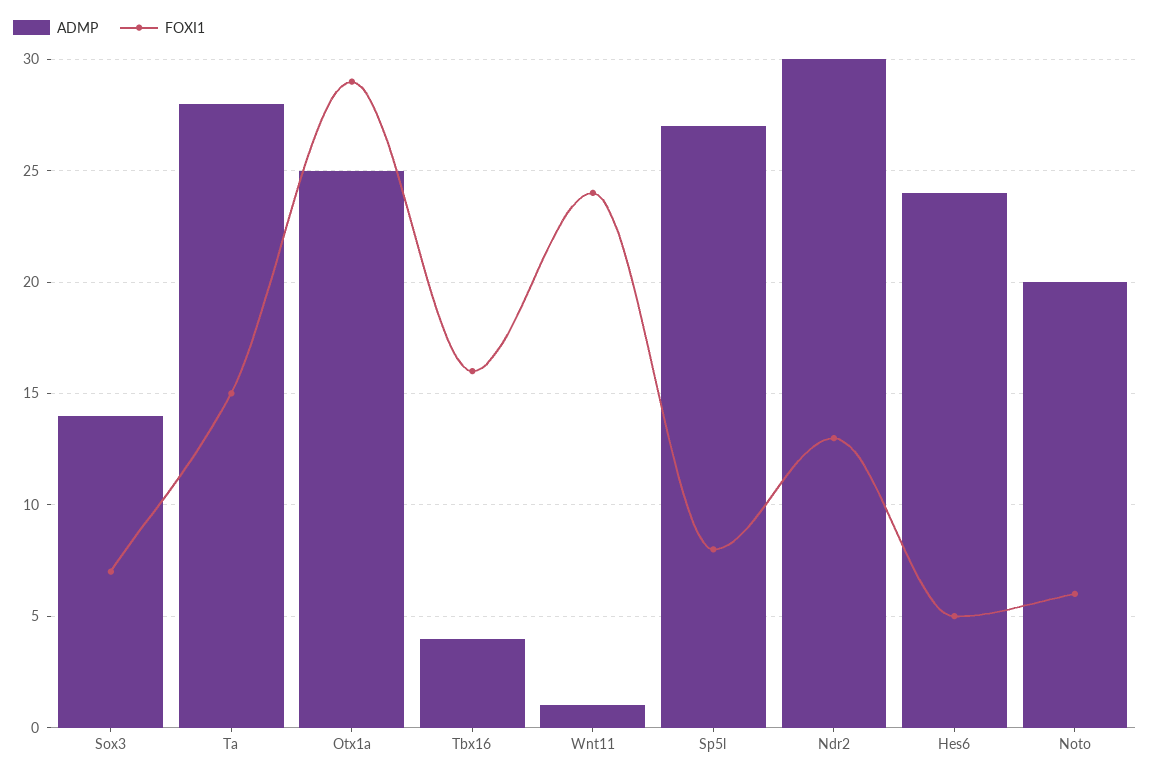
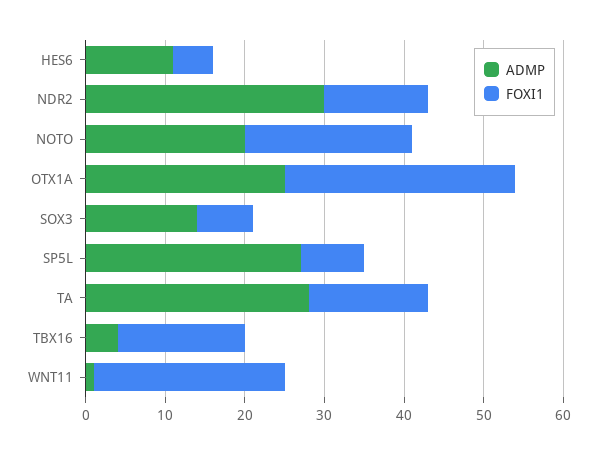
ADMP, Hes6: 24 -> 10
FOXI1, Noto: 6 -> 20

